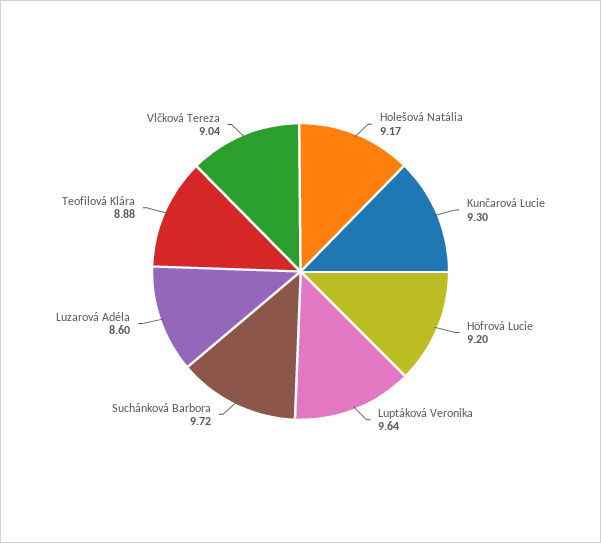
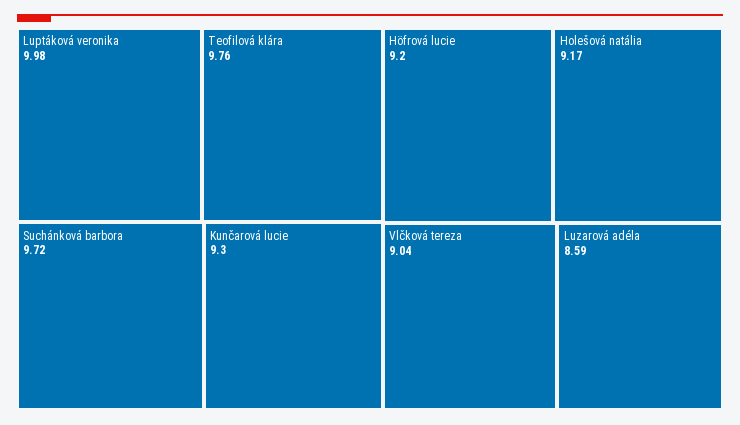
Luptáková Veronika: 9.64 -> 9.98
Luzarová Adéla: 8.6 -> 8.59
Teofilová Klára: 8.88 -> 9.76

